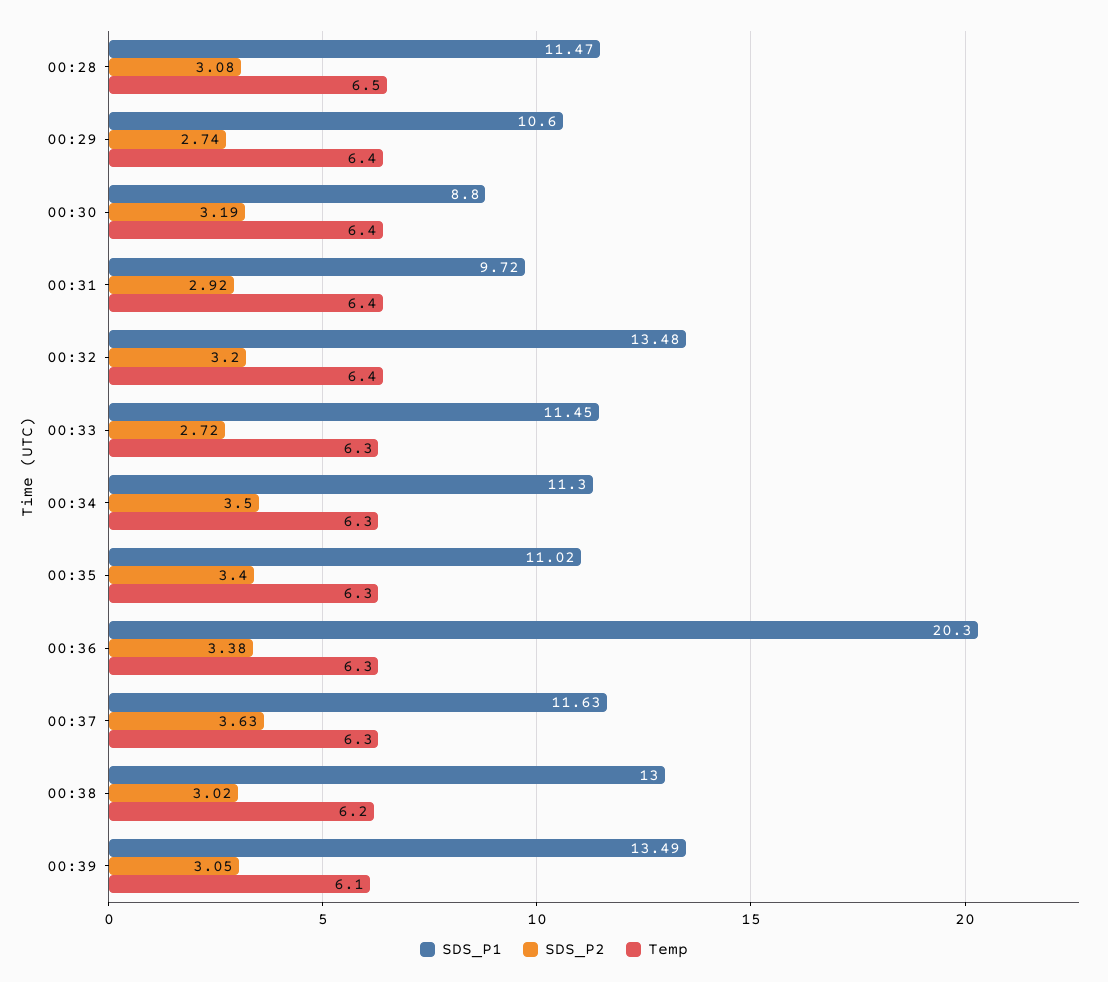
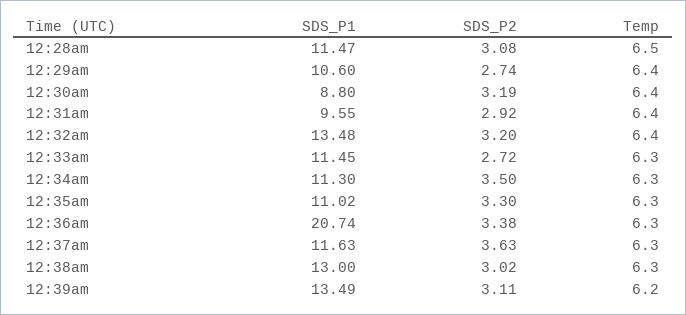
SDS_P1, 00:31: 9.72 -> 9.55
SDS_P2, 00:35: 3.4 -> 3.3
SDS_P1, 00:36: 20.3 -> 20.74
Temp, 00:38: 6.2 -> 6.3
SDS_P2, 00:39: 3.05 -> 3.11
Temp, 00:39: 6.1 -> 6.2

